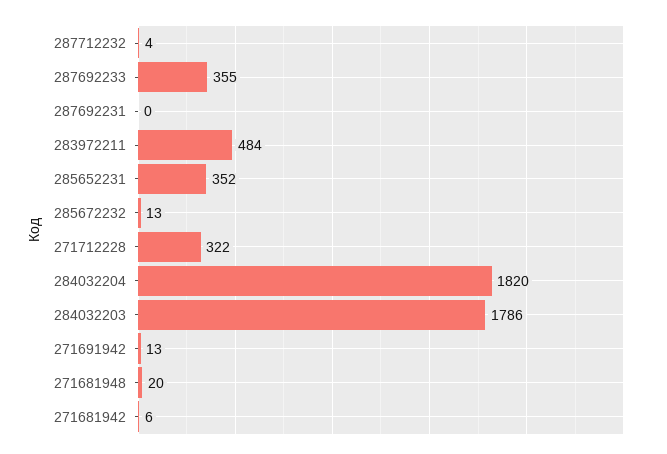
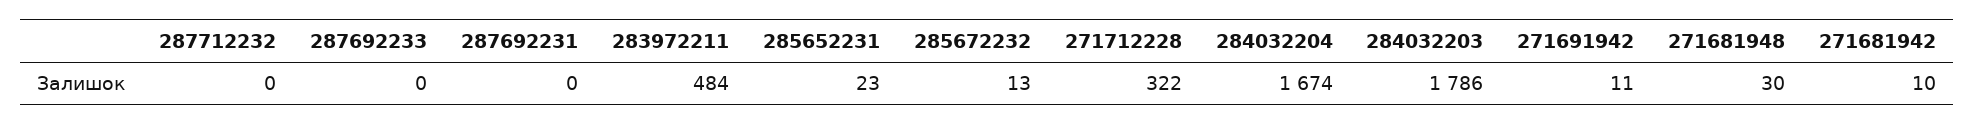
287712232: 4 -> 0
287692233: 355 -> 0
285652231: 352 -> 23
284032204: 1820 -> 1674
271691942: 13 -> 11
271681948: 20 -> 30
271681942: 6 -> 10

